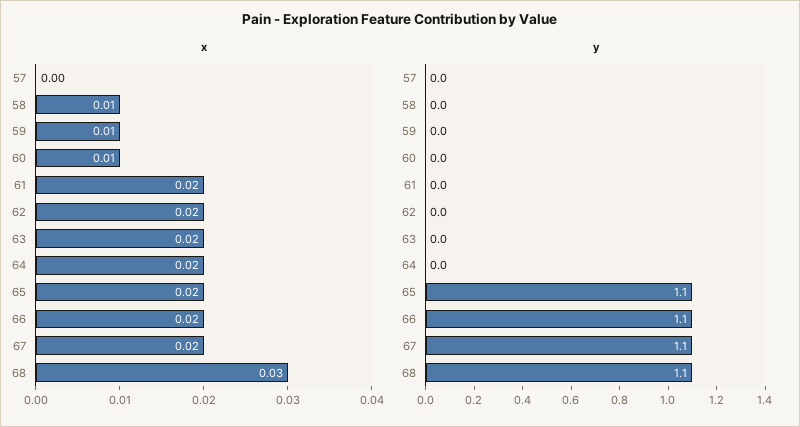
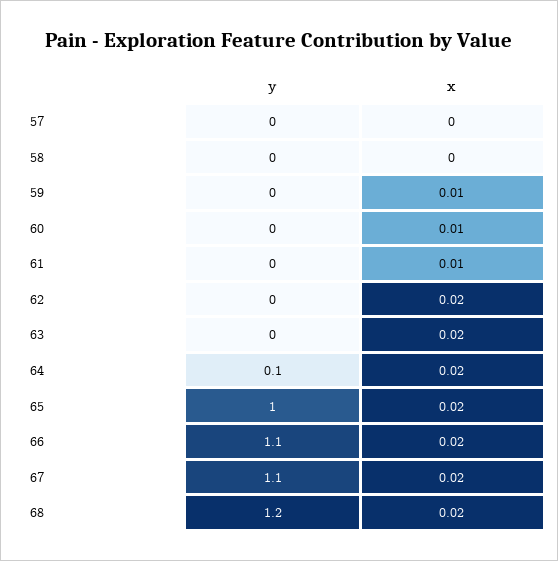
x, 58: 0.01 -> 0
x, 61: 0.02 -> 0.01
x, 68: 0.03 -> 0.02
y, 64: 0 -> 0.1
y, 65: 1.1 -> 1
y, 68: 1.1 -> 1.2

